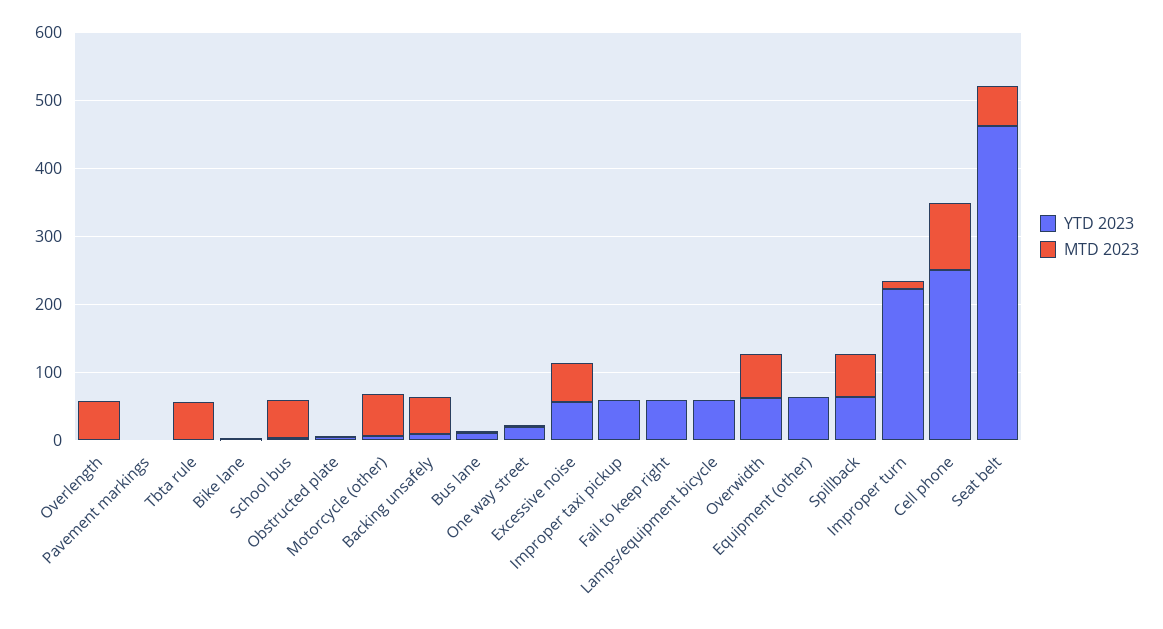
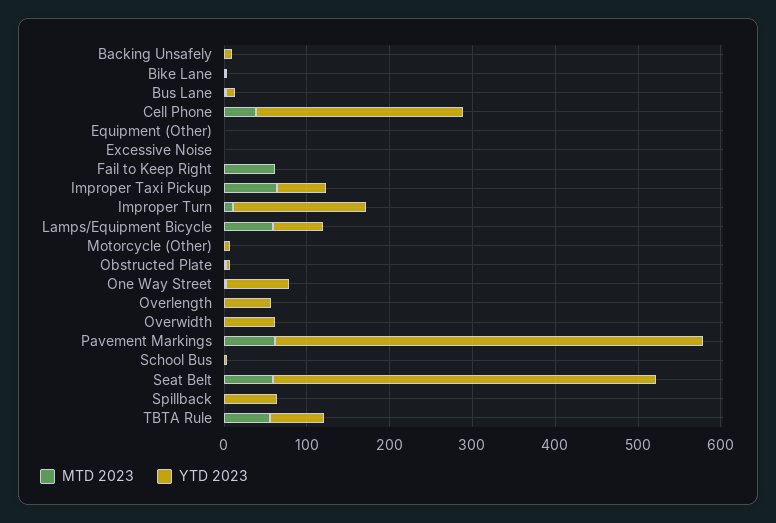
YTD 2023, Overlength: 0 -> 60
MTD 2023, Overlength: 60 -> 0
YTD 2023, Pavement markings: 0 -> 520
MTD 2023, Pavement markings: 0 -> 60
YTD 2023, Tbta rule: 0 -> 60
MTD 2023, School bus: 60 -> 0
MTD 2023, Motorcycle (other): 60 -> 0
MTD 2023, Backing unsafely: 60 -> 0
YTD 2023, One way street: 20 -> 80
YTD 2023, Excessive noise: 60 -> 0
MTD 2023, Excessive noise: 60 -> 0
MTD 2023, Improper taxi pickup: 0 -> 60
YTD 2023, Fail to keep right: 60 -> 0
MTD 2023, Fail to keep right: 0 -> 60
MTD 2023, Lamps/equipment bicycle: 0 -> 60
MTD 2023, Overwidth: 60 -> 0
YTD 2023, Equipment (other): 60 -> 0
MTD 2023, Spillback: 60 -> 0
YTD 2023, Improper turn: 220 -> 160
MTD 2023, Cell phone: 100 -> 40

